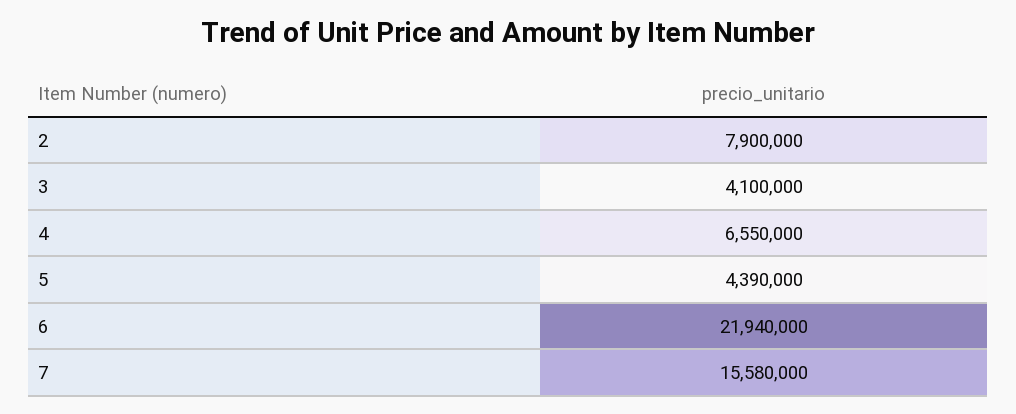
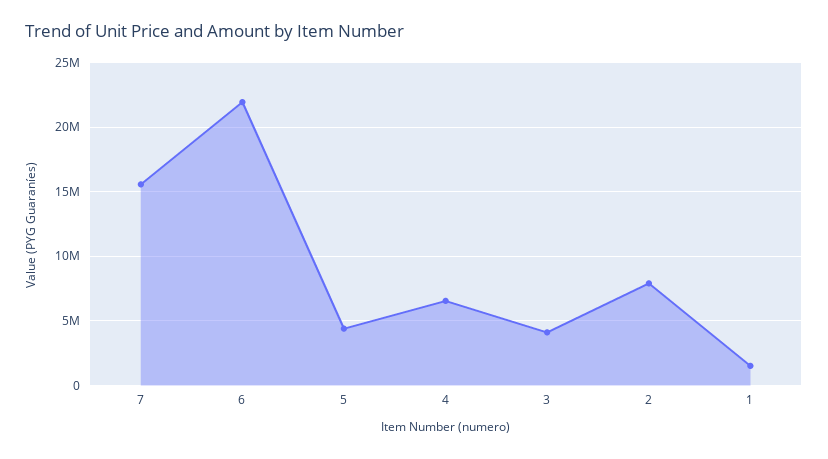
1: none -> 1500000

